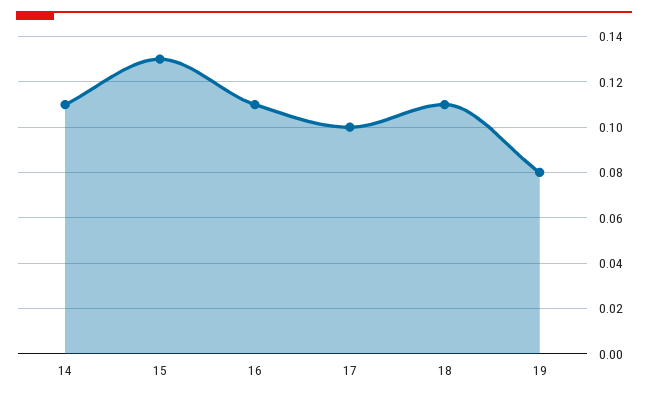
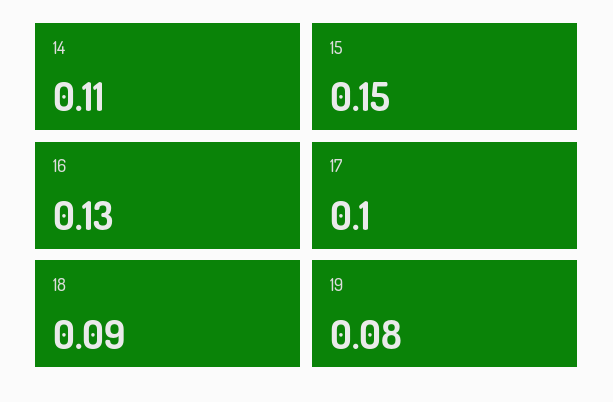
15: 0.13 -> 0.15
16: 0.11 -> 0.13
18: 0.11 -> 0.09

